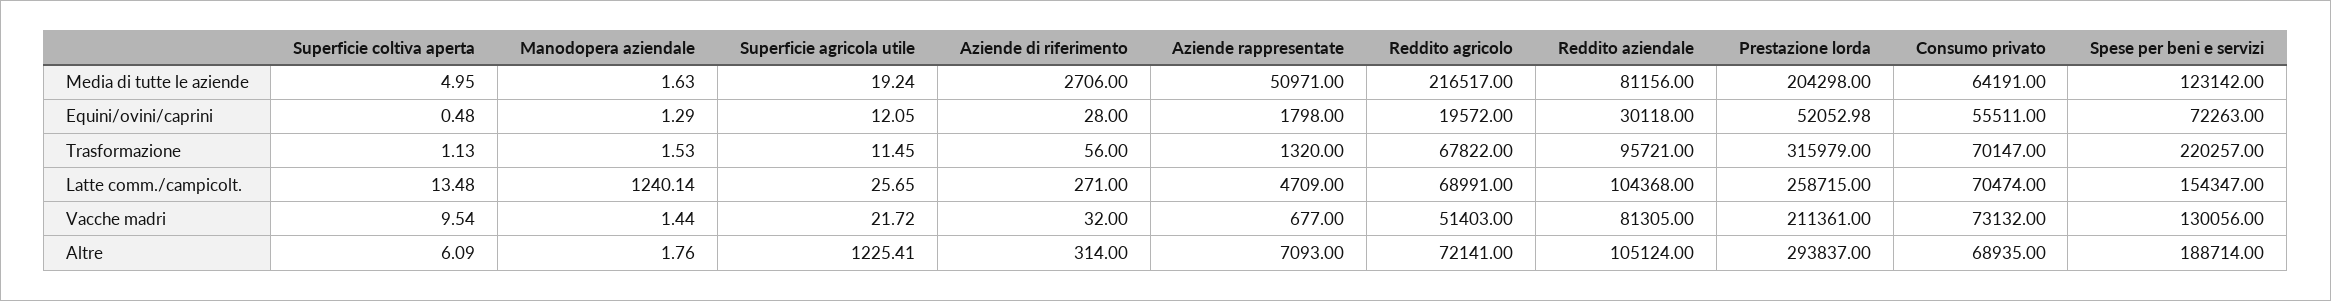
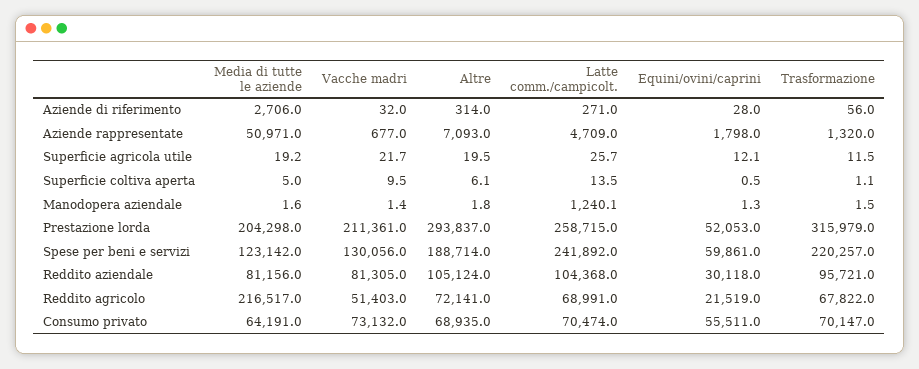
Reddito agricolo, Equini/ovini/caprini: 19572 -> 21519
Spese per beni e servizi, Equini/ovini/caprini: 72263 -> 59861
Spese per beni e servizi, Latte comm./campicolt.: 154347 -> 241892
Superficie agricola utile, Altre: 1225.41 -> 19.5

